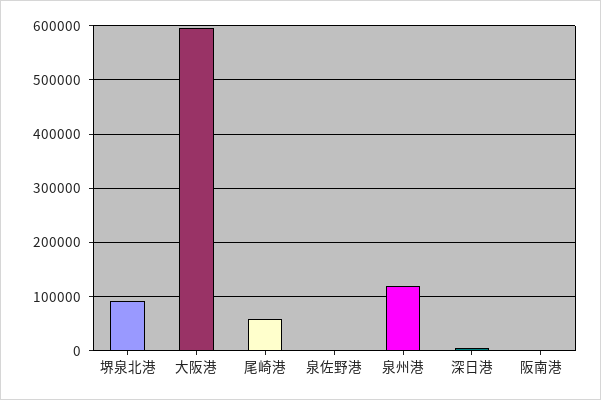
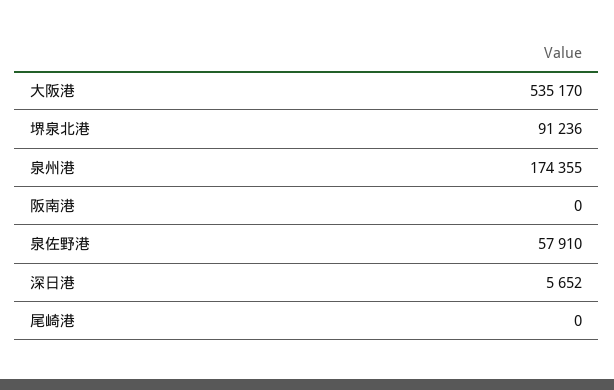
大阪港: 600000 -> 535170
尾崎港: 60000 -> 0
泉佐野港: 0 -> 57910
泉州港: 120000 -> 174355

